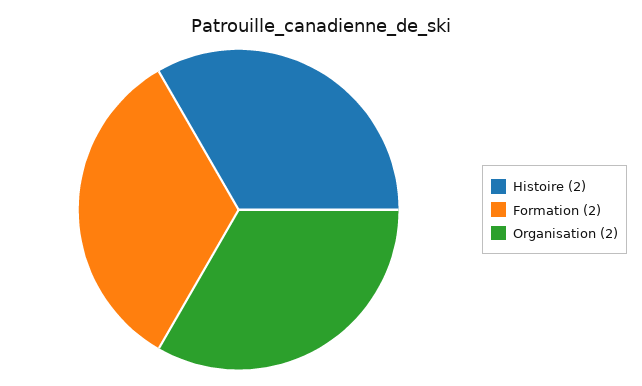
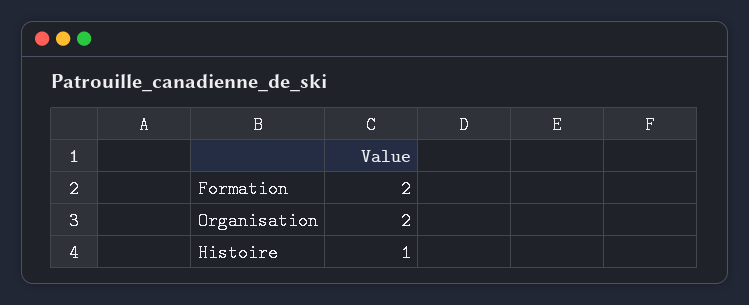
Histoire: 2 -> 1

